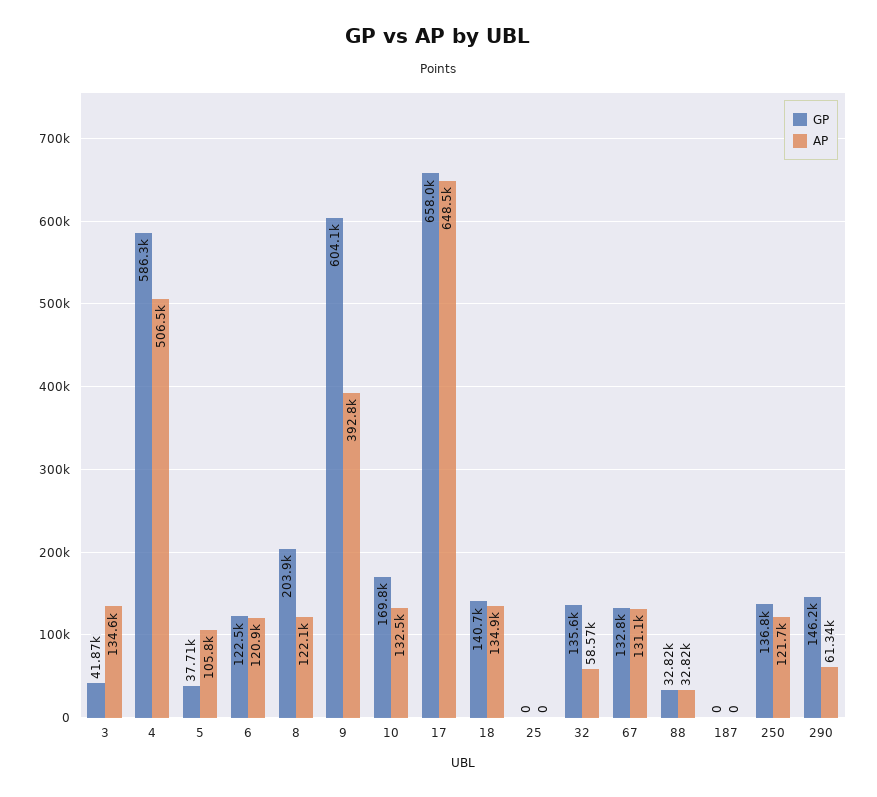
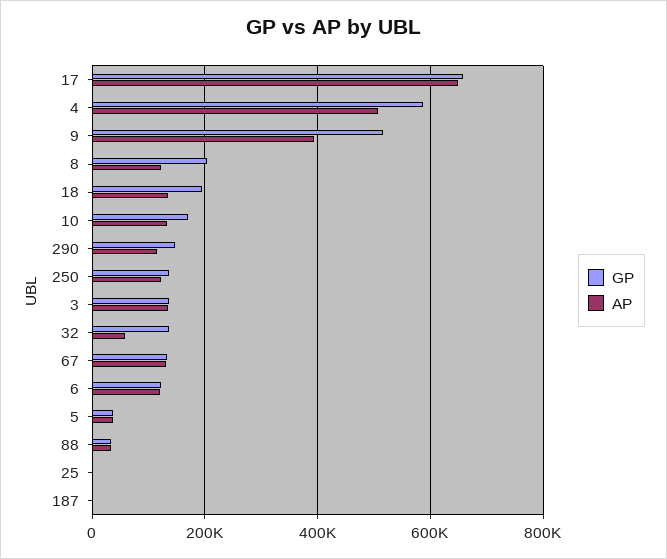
GP, 3: 41870 -> 140000
AP, 5: 105800 -> 40000
GP, 9: 604100 -> 520000
GP, 18: 140700 -> 200000
AP, 290: 61340 -> 120000

